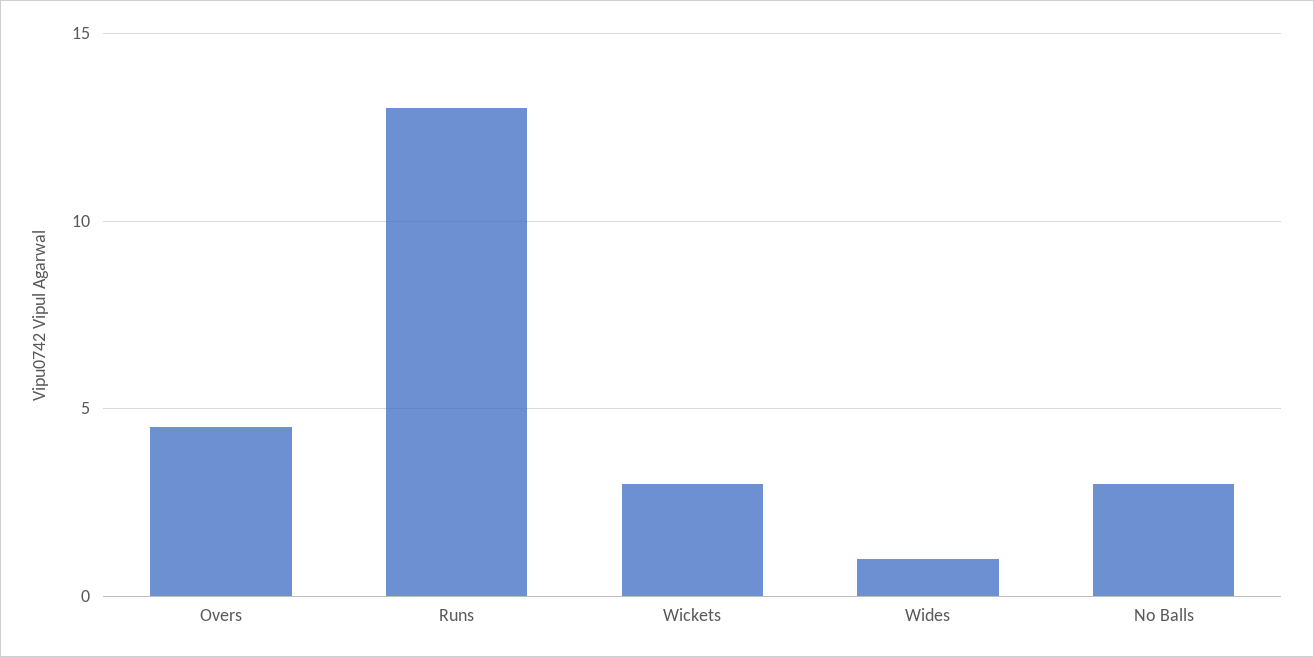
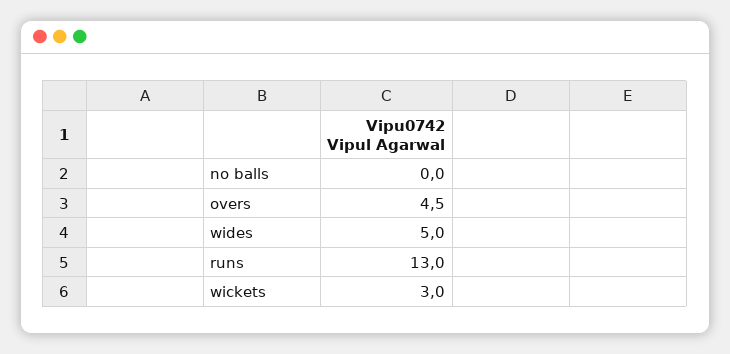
Wides: 1 -> 5
No Balls: 3 -> 0

